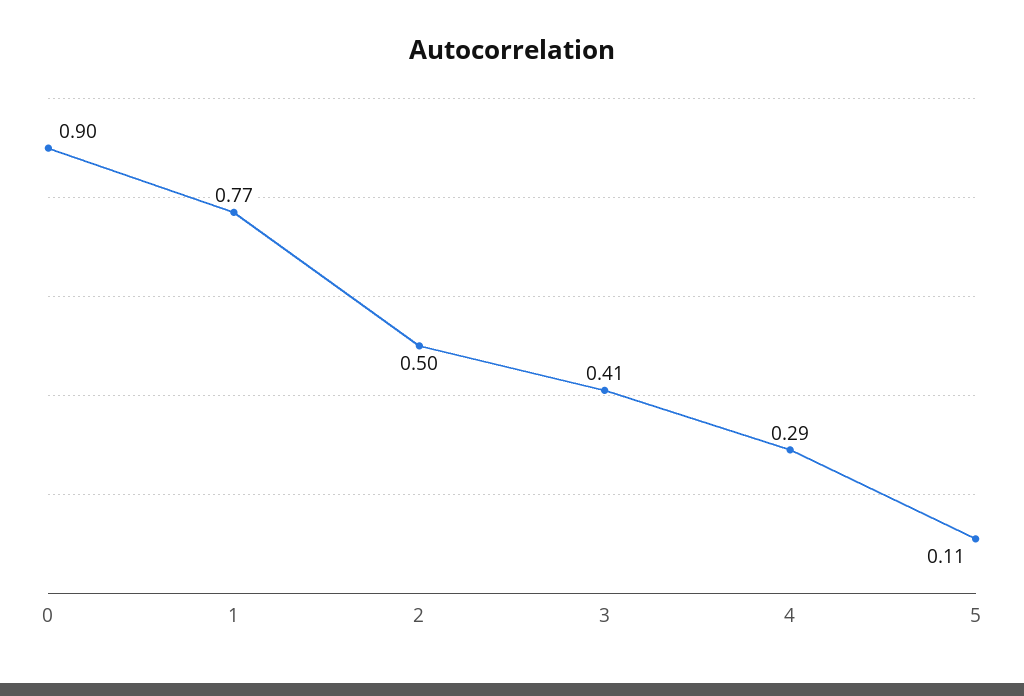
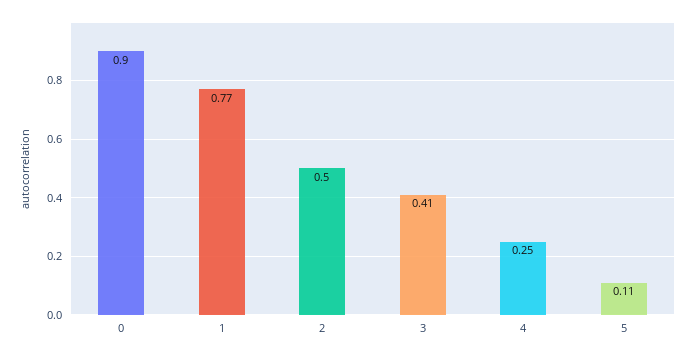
4: 0.29 -> 0.25

